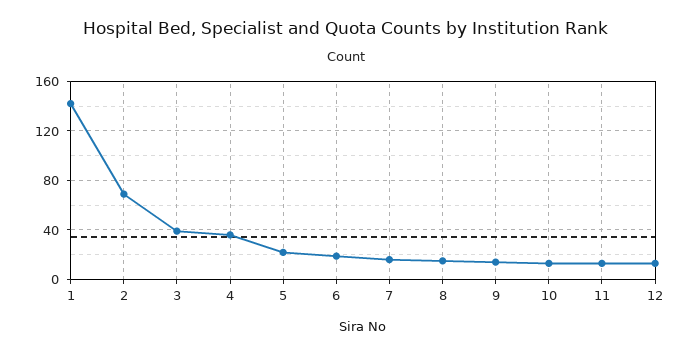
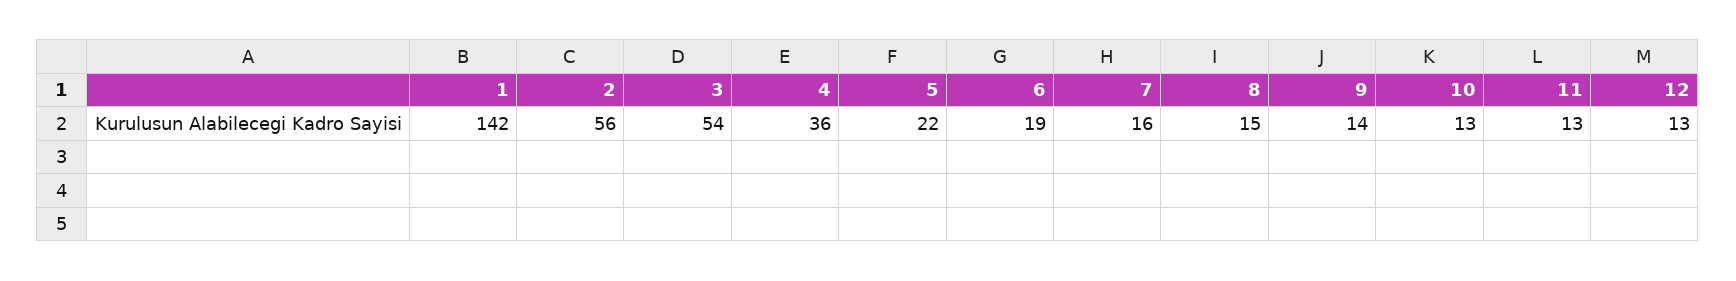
2: 70 -> 56
3: 40 -> 54

